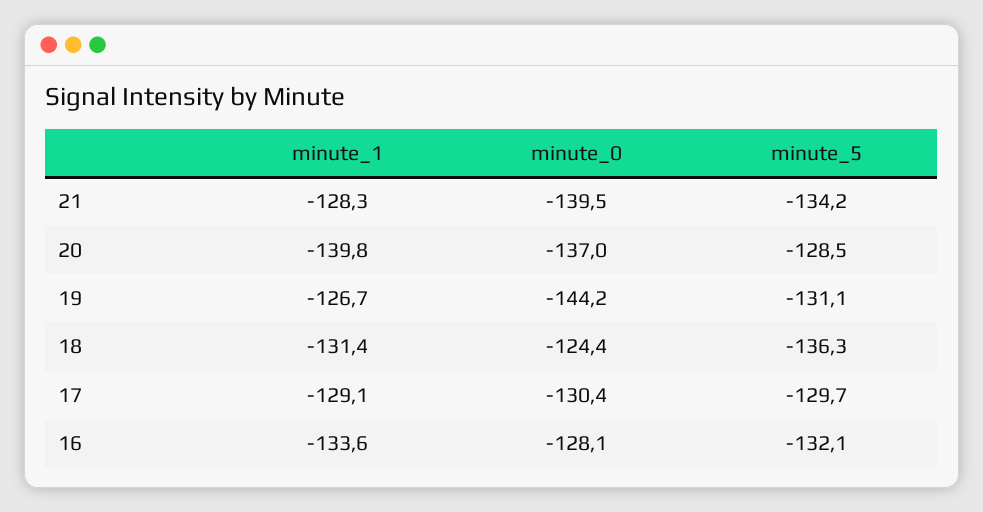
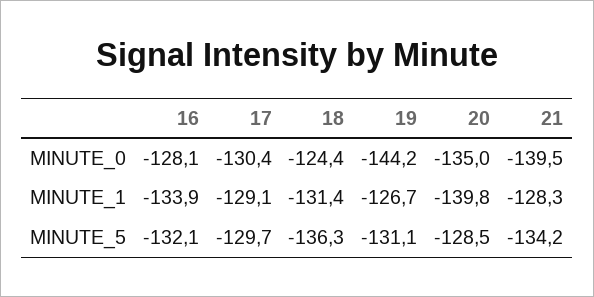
minute_0, 20: -137 -> -135
minute_1, 16: -133.6 -> -133.9

